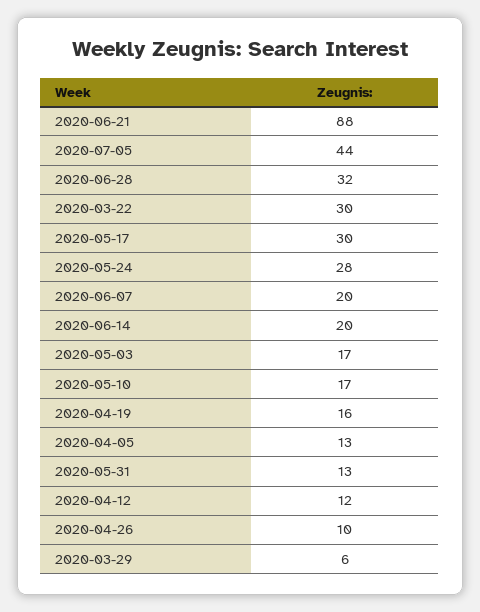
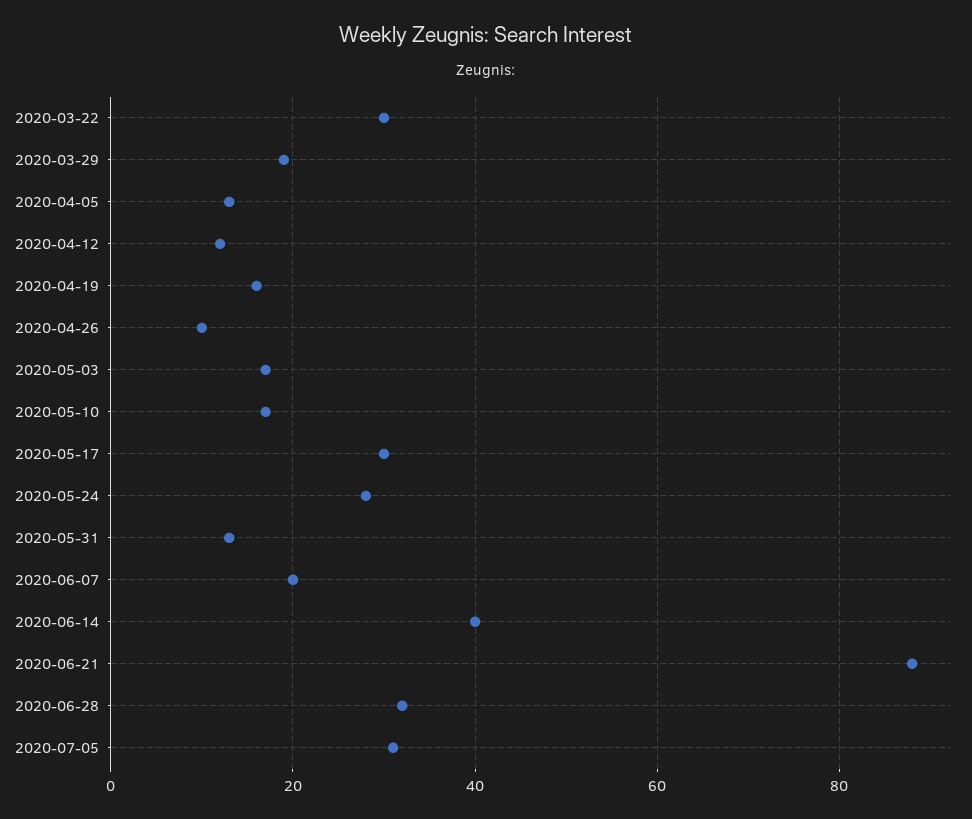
2020-07-05: 44 -> 30
2020-06-14: 20 -> 40
2020-03-29: 6 -> 20

